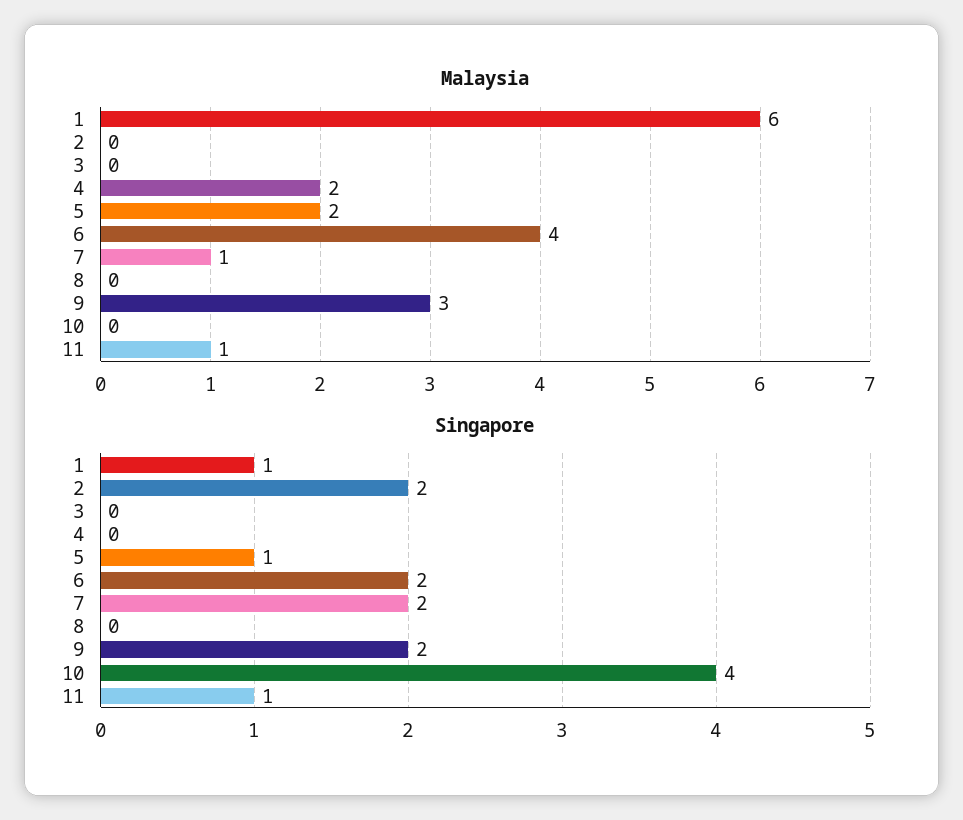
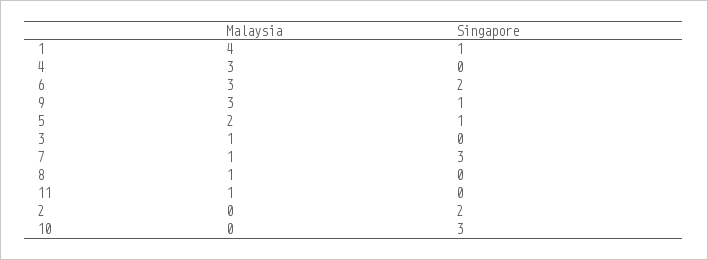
Malaysia, 1: 6 -> 4
Malaysia, 3: 0 -> 1
Malaysia, 4: 2 -> 3
Malaysia, 6: 4 -> 3
Malaysia, 8: 0 -> 1
Singapore, 7: 2 -> 3
Singapore, 9: 2 -> 1
Singapore, 10: 4 -> 3
Singapore, 11: 1 -> 0

